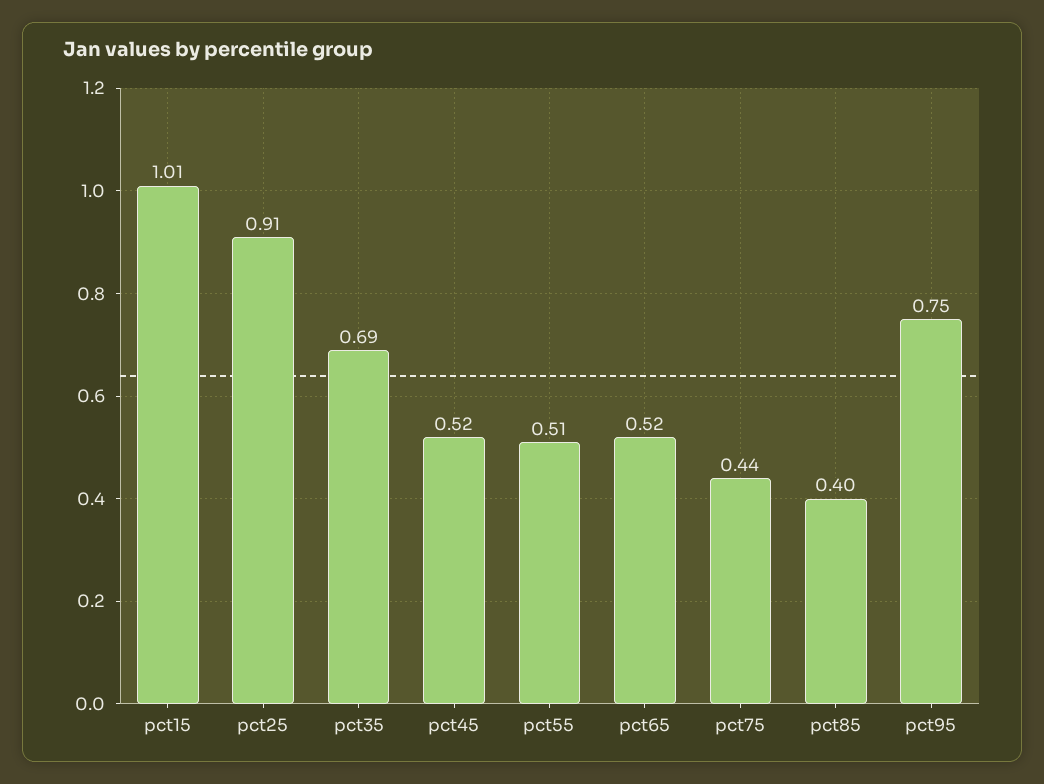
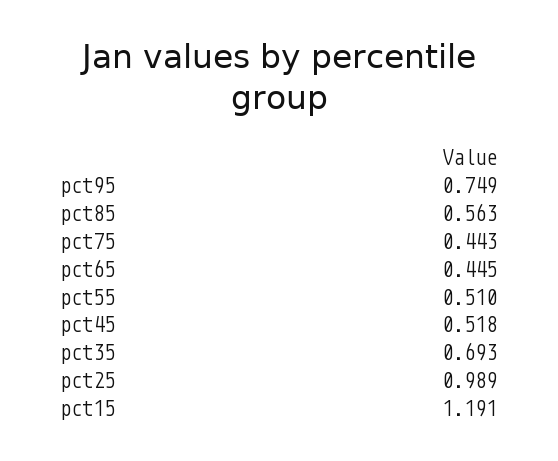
pct15: 1.01 -> 1.191
pct25: 0.91 -> 0.989
pct65: 0.52 -> 0.445
pct85: 0.4 -> 0.563

